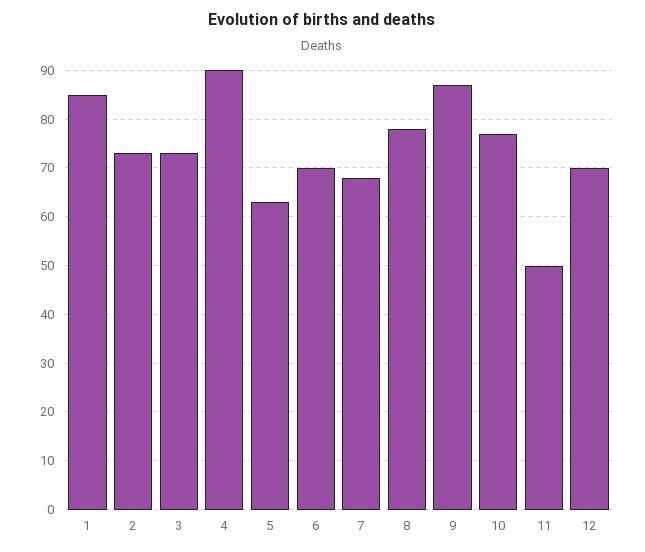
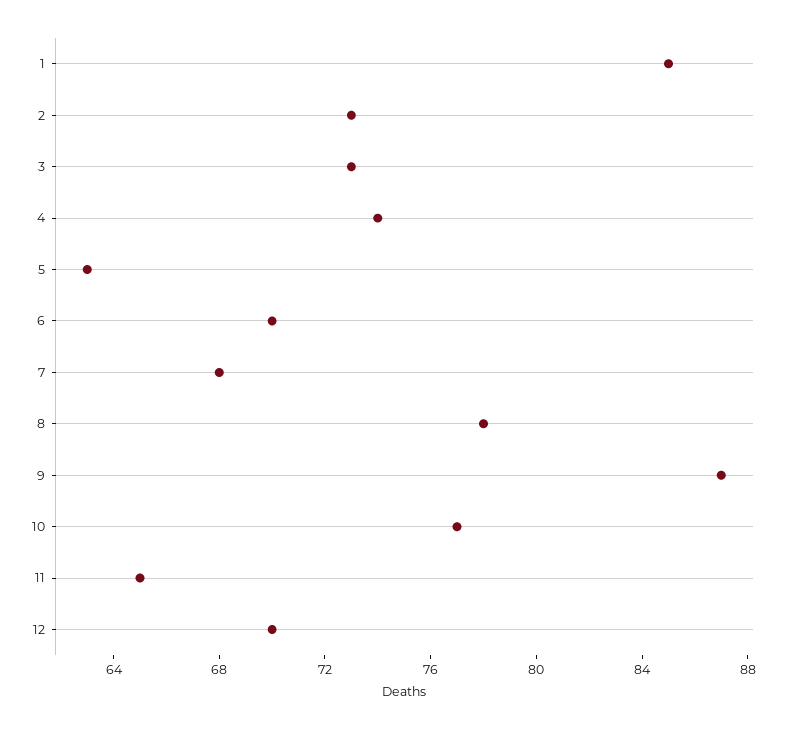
4: 90 -> 74
11: 50 -> 65

